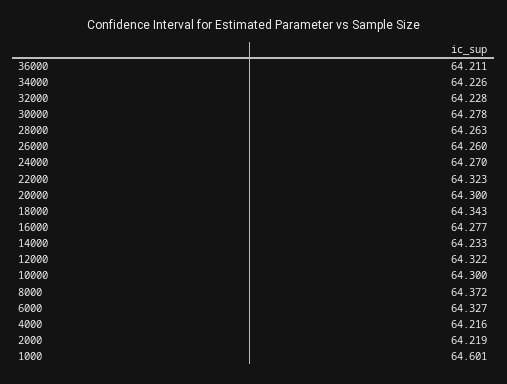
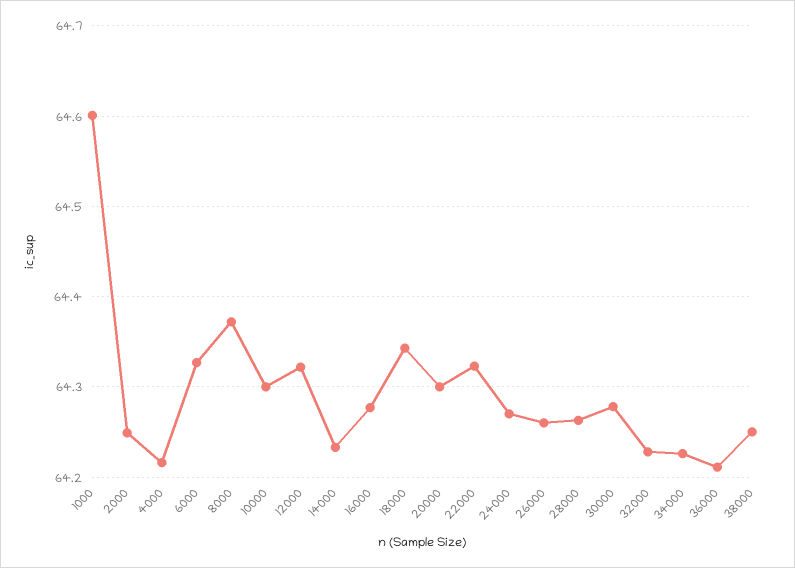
2000: 64.219 -> 64.25
38000: none -> 64.25

